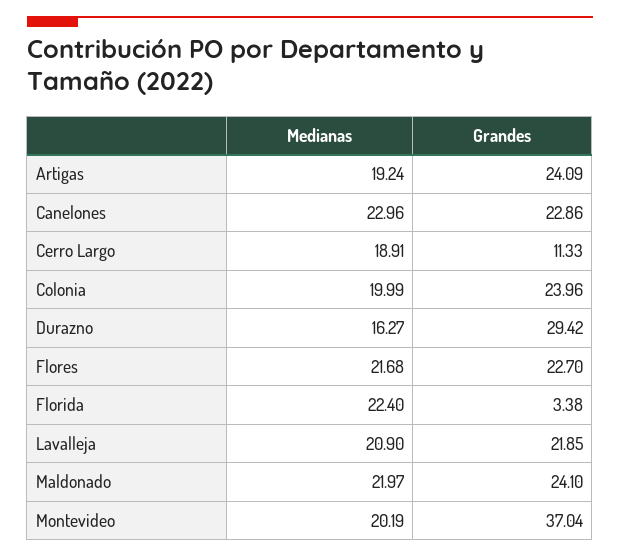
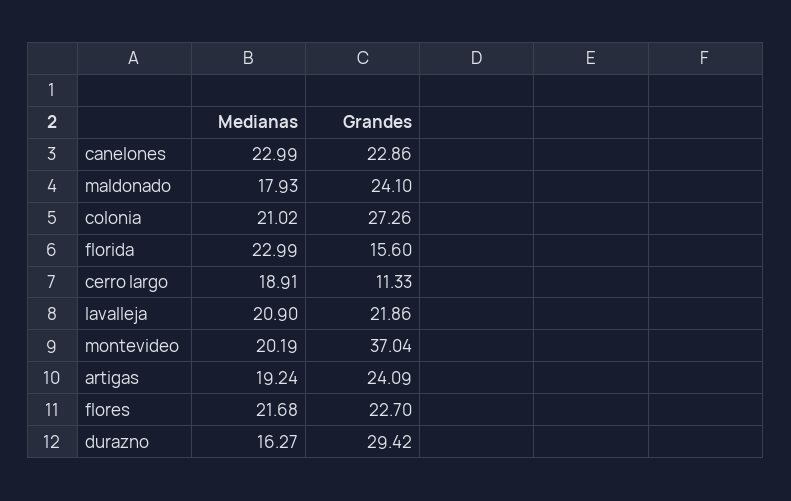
Medianas, Canelones: 22.96 -> 22.99
Medianas, Colonia: 19.99 -> 21.02
Grandes, Colonia: 23.96 -> 27.26
Medianas, Florida: 22.4 -> 22.99
Grandes, Florida: 3.38 -> 15.6
Grandes, Lavalleja: 21.85 -> 21.86
Medianas, Maldonado: 21.97 -> 17.93

